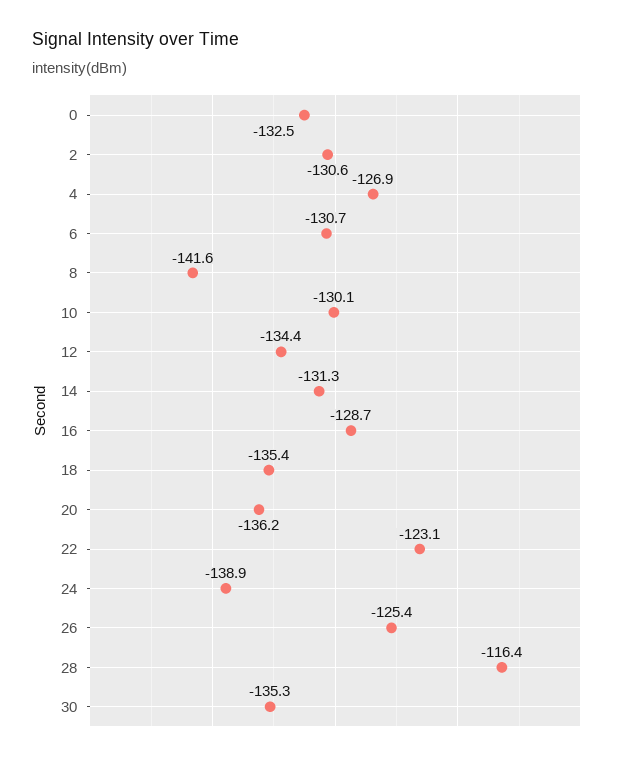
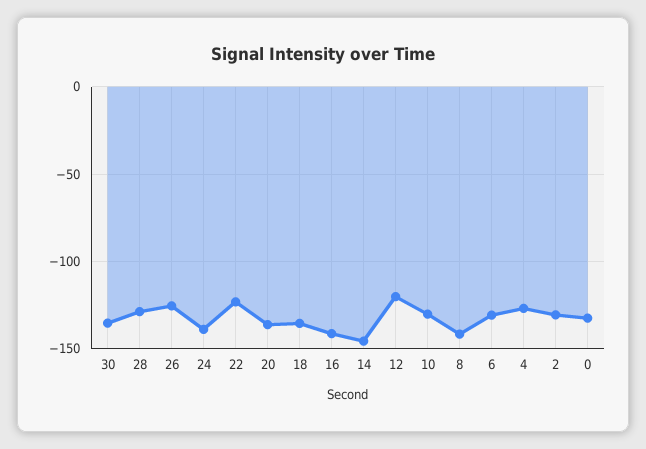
12: -134.4 -> -120
14: -131.3 -> -145
16: -128.7 -> -140
28: -116.4 -> -130

